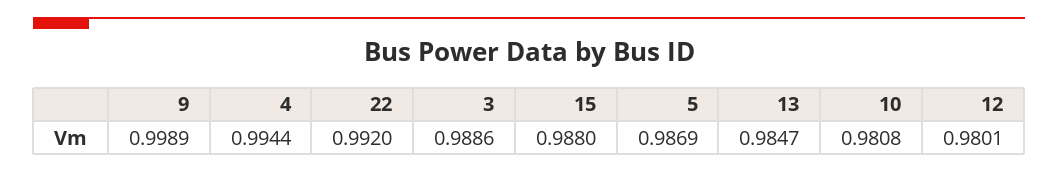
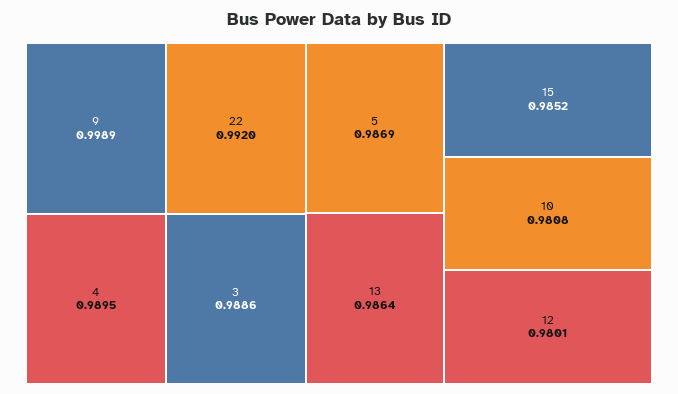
4: 0.9944 -> 0.9895
15: 0.988 -> 0.9852
13: 0.9847 -> 0.9864

